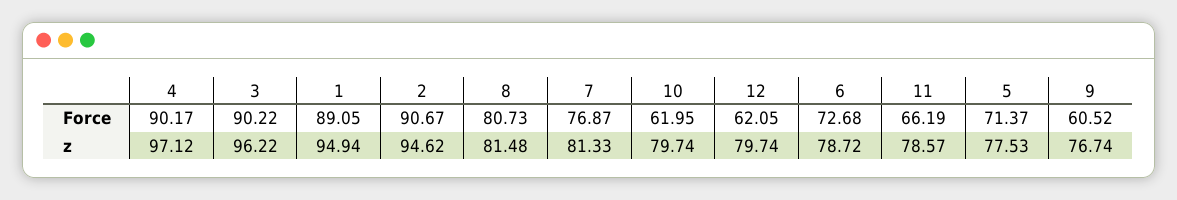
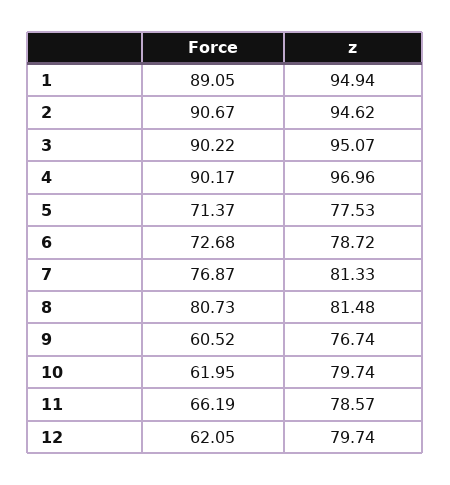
4, z: 97.12 -> 96.96
3, z: 96.22 -> 95.07

